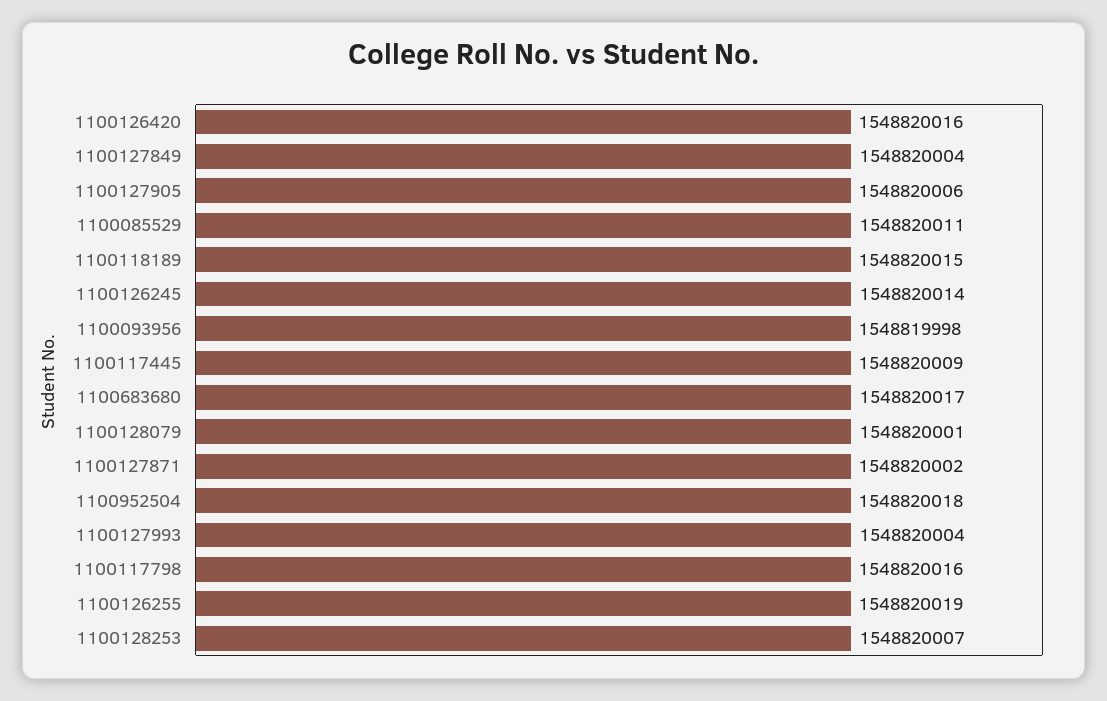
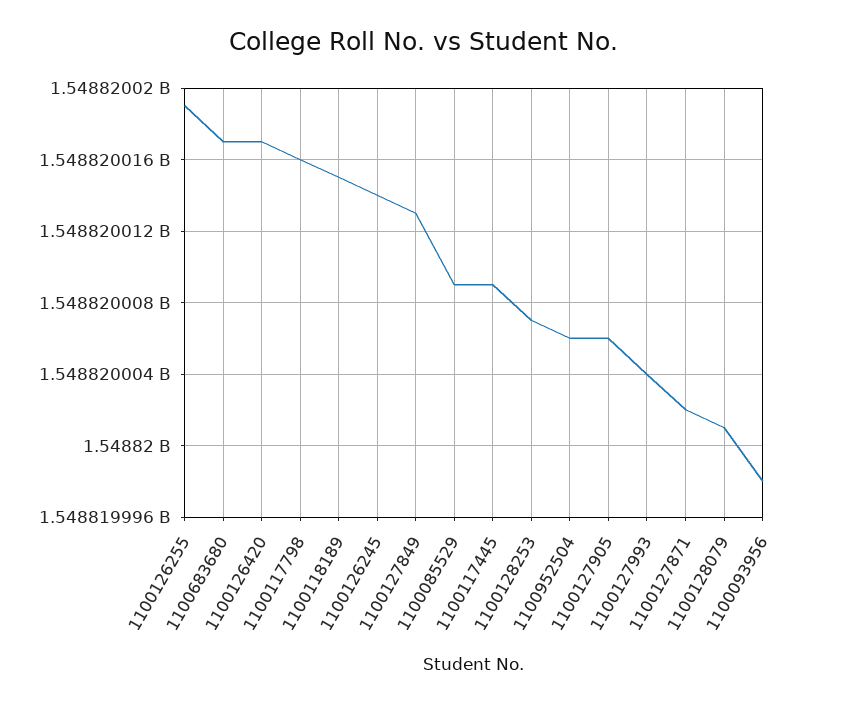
1100126420: 1548820016 -> 1548820017
1100127849: 1548820004 -> 1548820013
1100085529: 1548820011 -> 1548820009
1100952504: 1548820018 -> 1548820006

